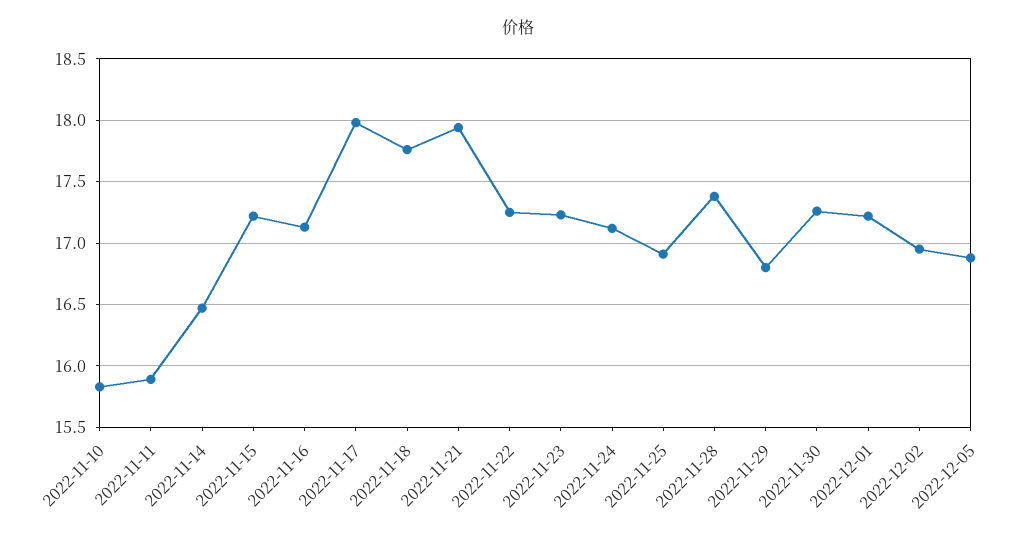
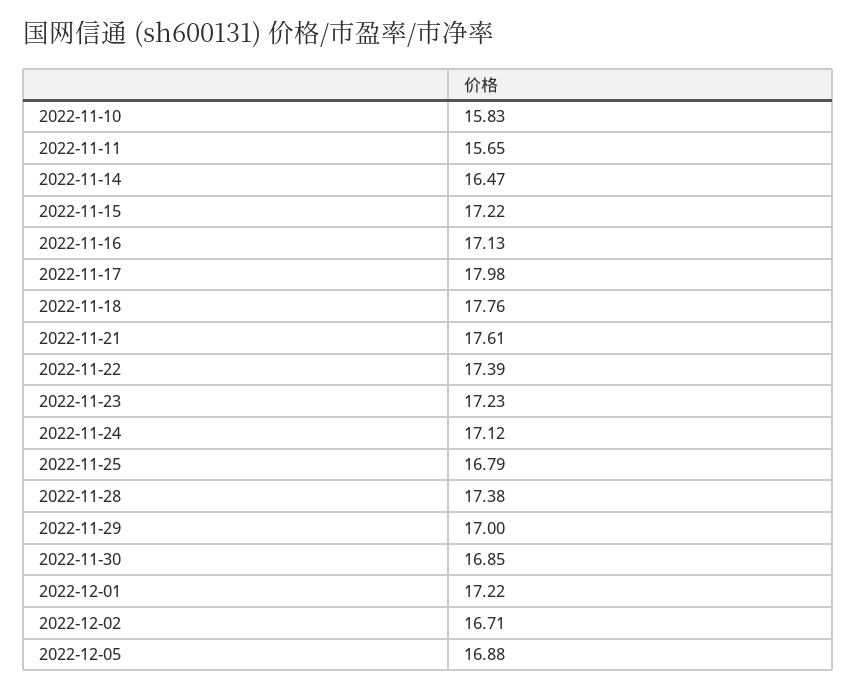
2022-11-11: 15.9 -> 15.65
2022-11-21: 17.95 -> 17.61
2022-11-22: 17.25 -> 17.39
2022-11-25: 16.9 -> 16.79
2022-11-29: 16.8 -> 17
2022-11-30: 17.25 -> 16.85
2022-12-02: 16.95 -> 16.71

